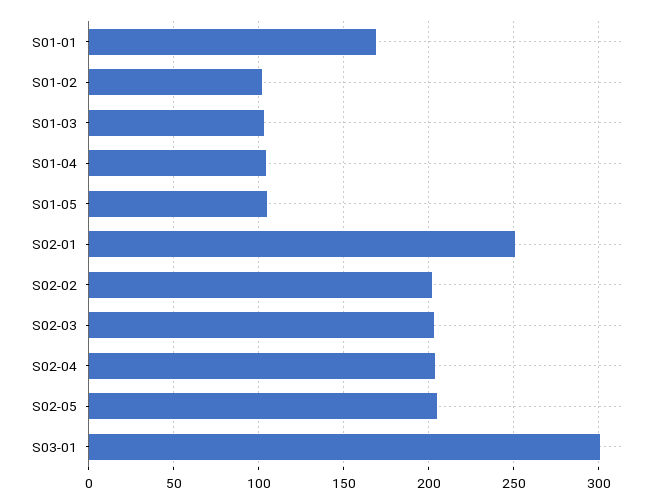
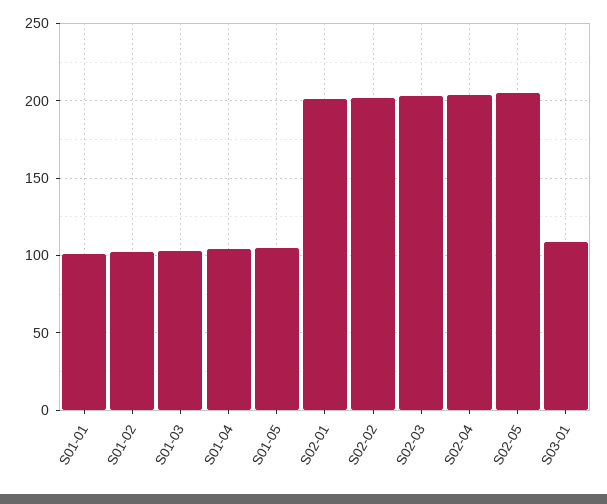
S01-01: 170 -> 100
S02-01: 250 -> 200
S03-01: 300 -> 110

